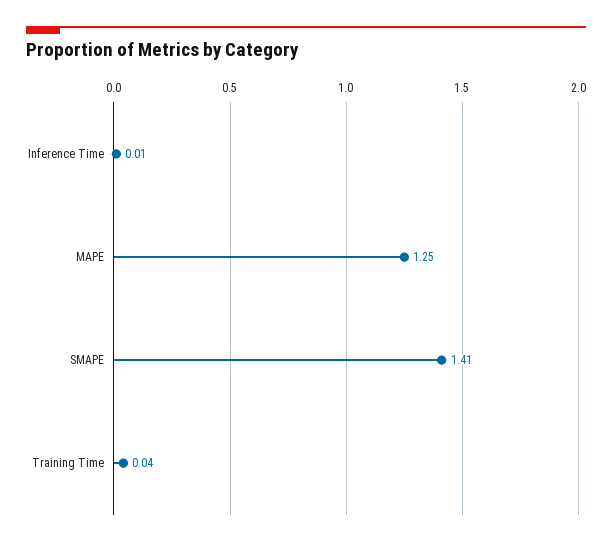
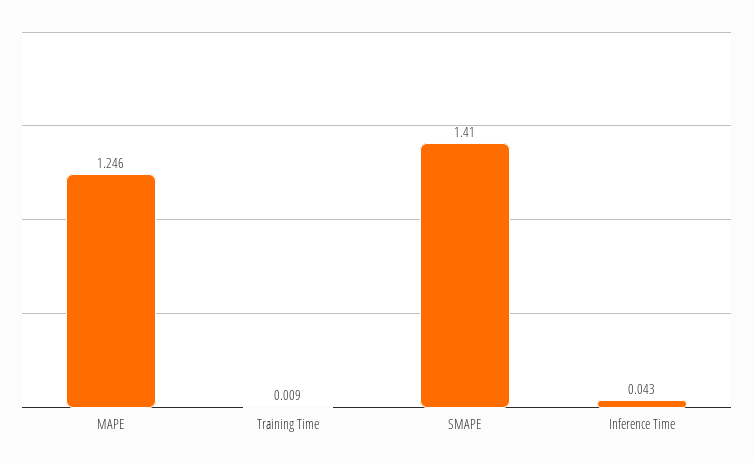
Inference Time: 0.01 -> 0.043
Training Time: 0.04 -> 0.009

